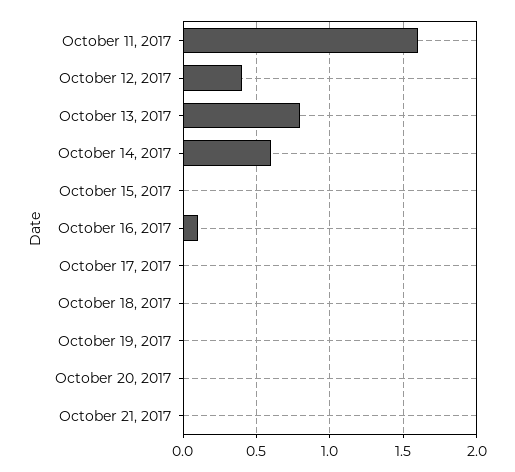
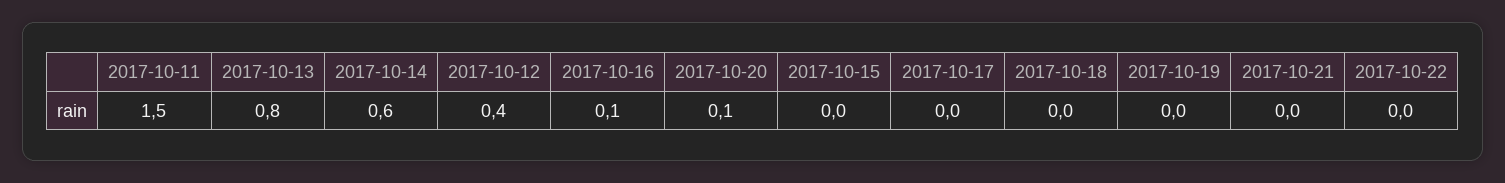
October 11, 2017: 1.6 -> 1.5
October 20, 2017: 0 -> 0.1
2017-10-22: none -> 0

